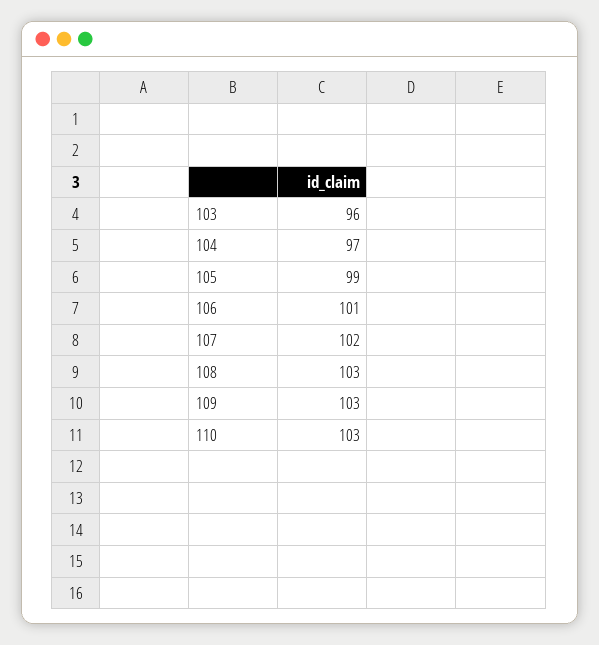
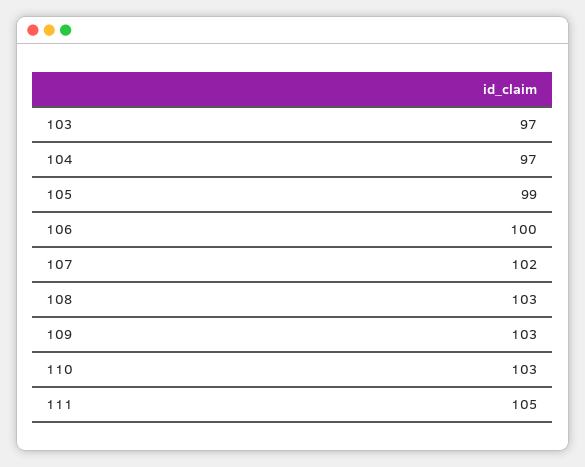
103: 96 -> 97
106: 101 -> 100
111: none -> 105

